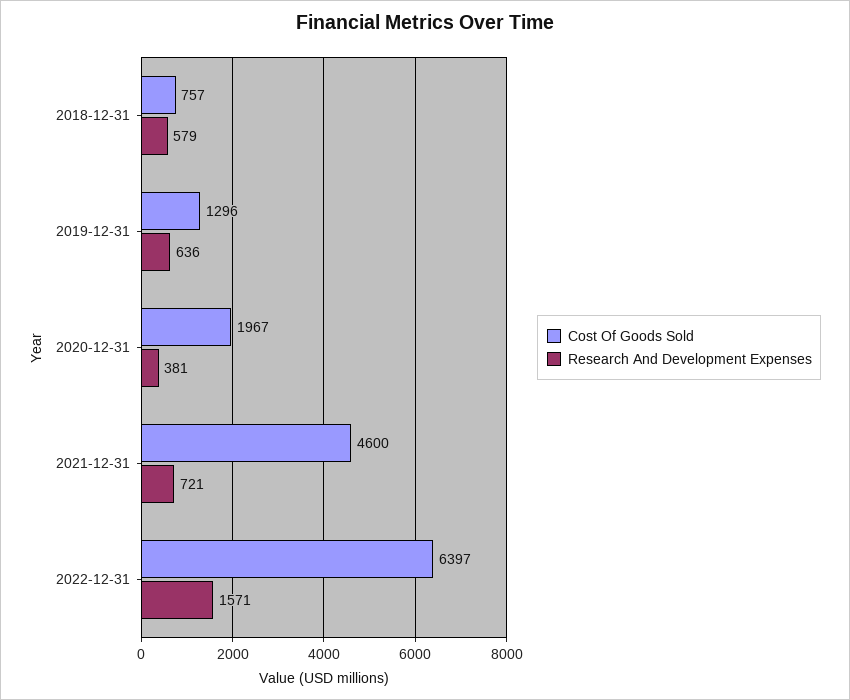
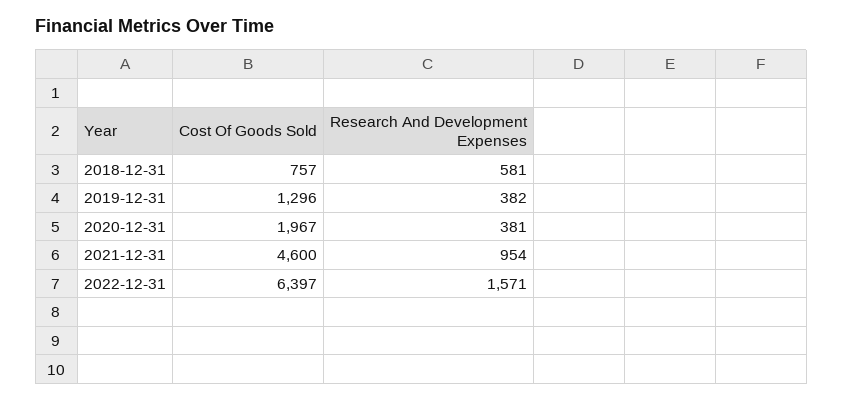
Research And Development Expenses, 2018-12-31: 579 -> 581
Research And Development Expenses, 2019-12-31: 636 -> 382
Research And Development Expenses, 2021-12-31: 721 -> 954

